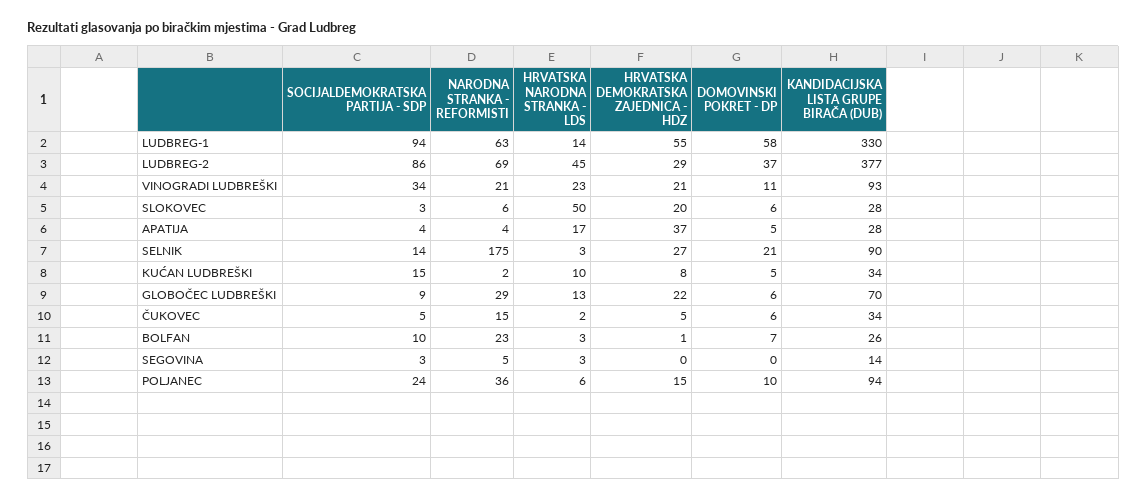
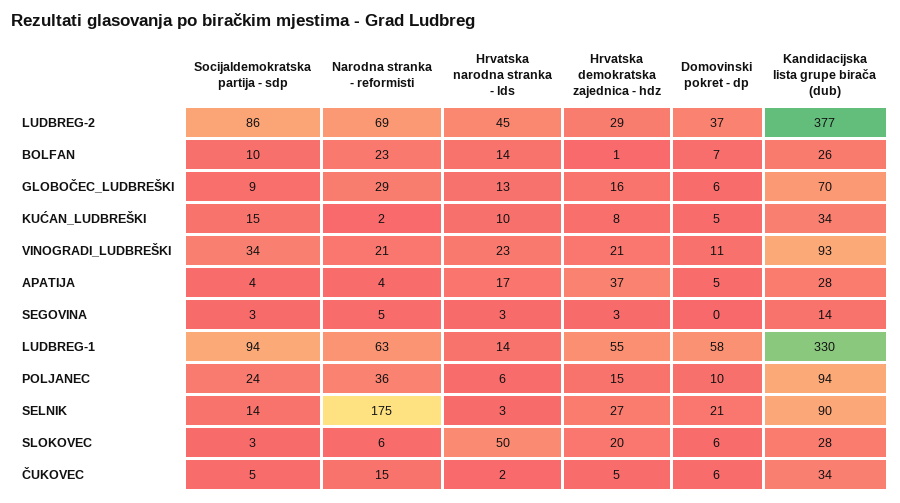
HRVATSKA DEMOKRATSKA ZAJEDNICA - HDZ, GLOBOČEC LUDBREŠKI: 22 -> 16
HRVATSKA NARODNA STRANKA - LDS, BOLFAN: 3 -> 14
HRVATSKA DEMOKRATSKA ZAJEDNICA - HDZ, SEGOVINA: 0 -> 3

